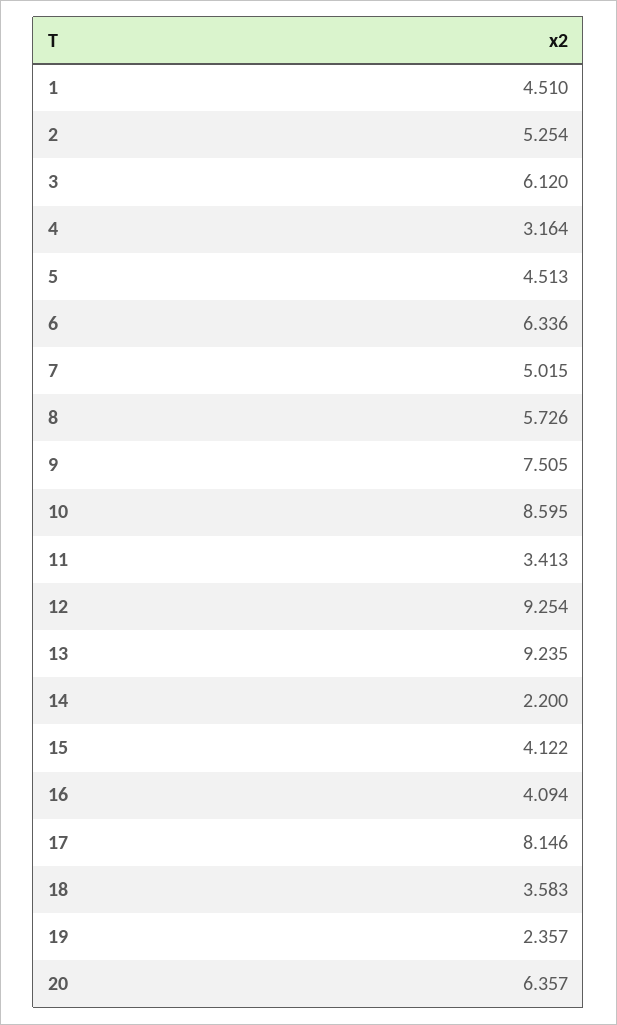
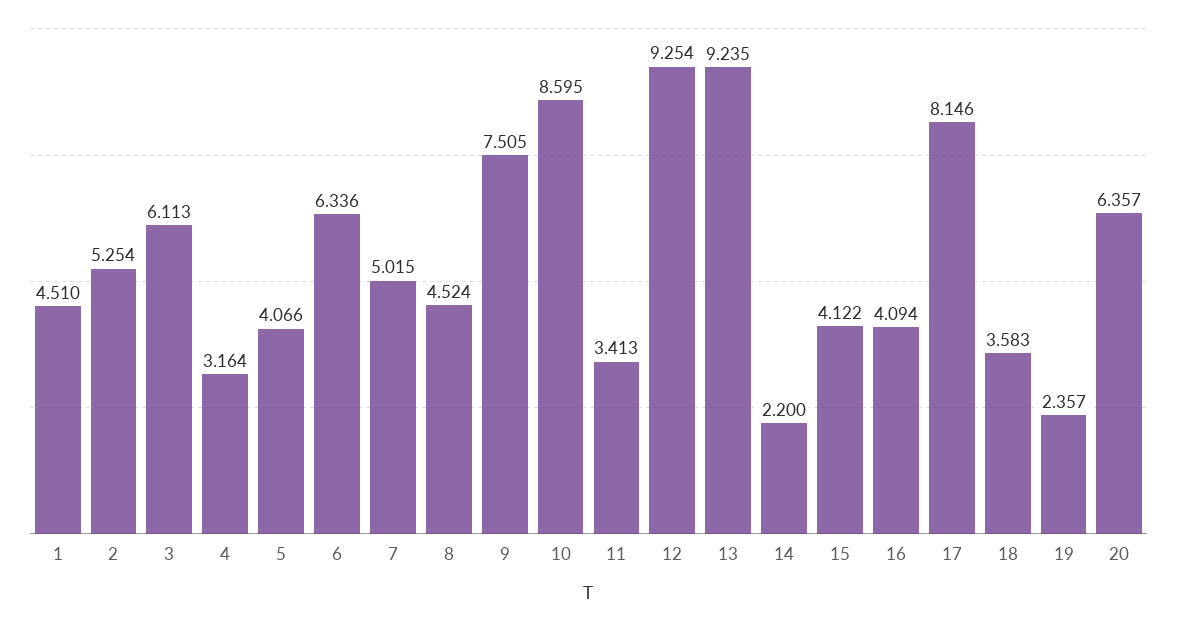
3: 6.12 -> 6.113
5: 4.513 -> 4.066
8: 5.726 -> 4.524

